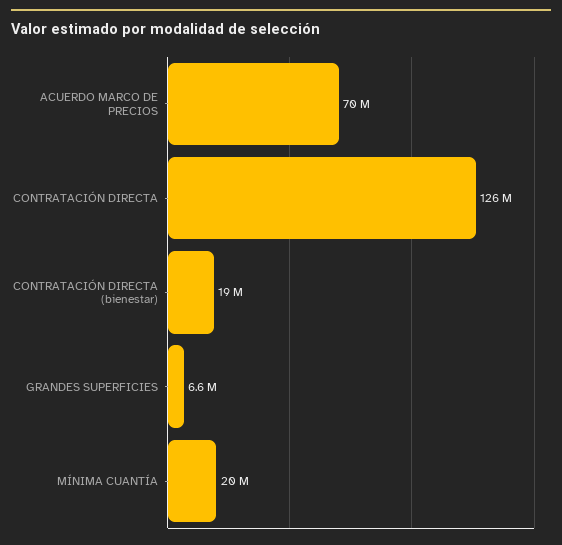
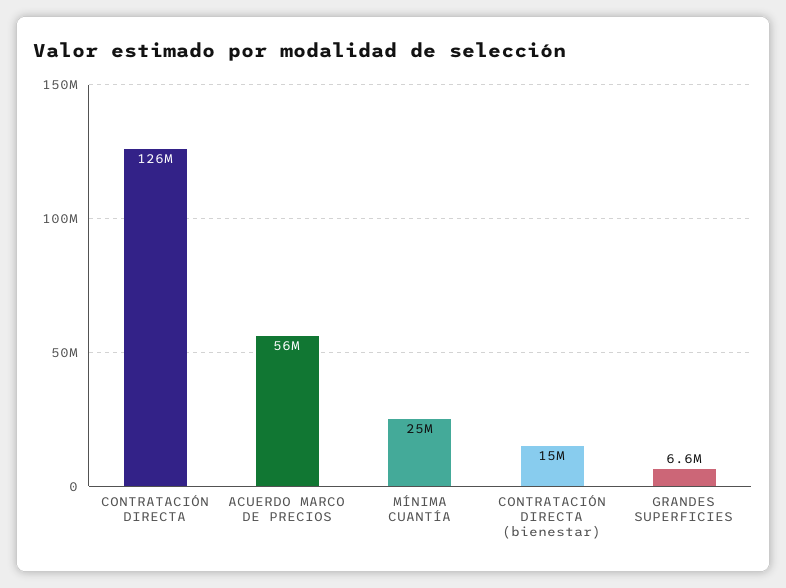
ACUERDO MARCO DE PRECIOS: 70000000 -> 56000000
CONTRATACIÓN DIRECTA (bienestar): 19000000 -> 15000000
MÍNIMA CUANTÍA: 20000000 -> 25000000

